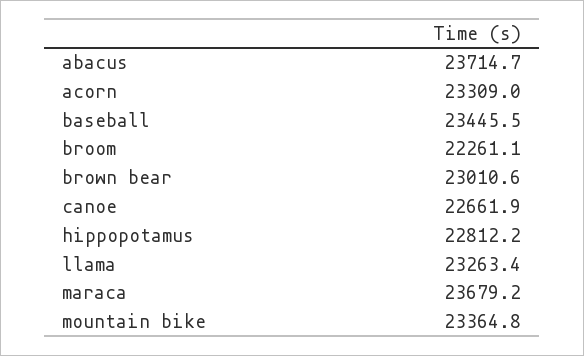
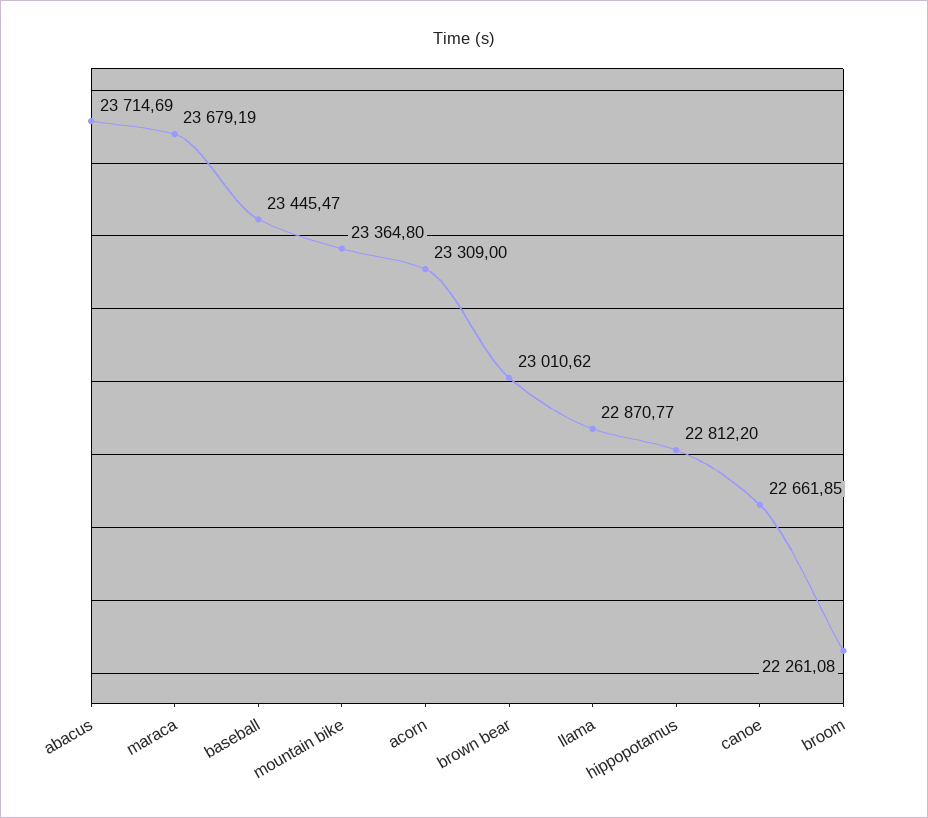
llama: 23263.4 -> 22870.77

